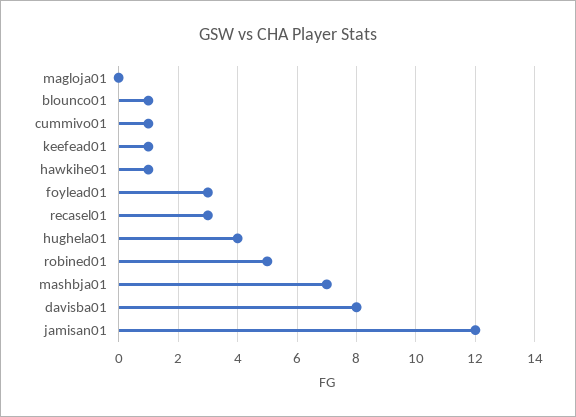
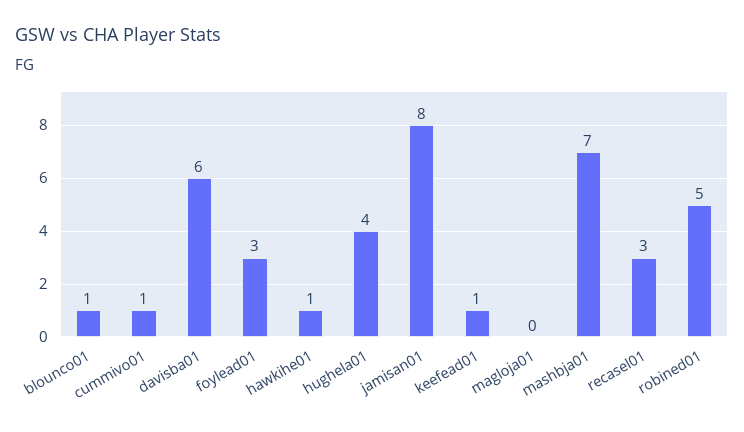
davisba01: 8 -> 6
jamisan01: 12 -> 8

